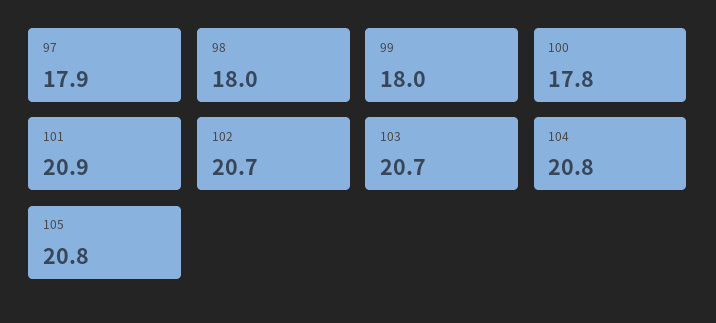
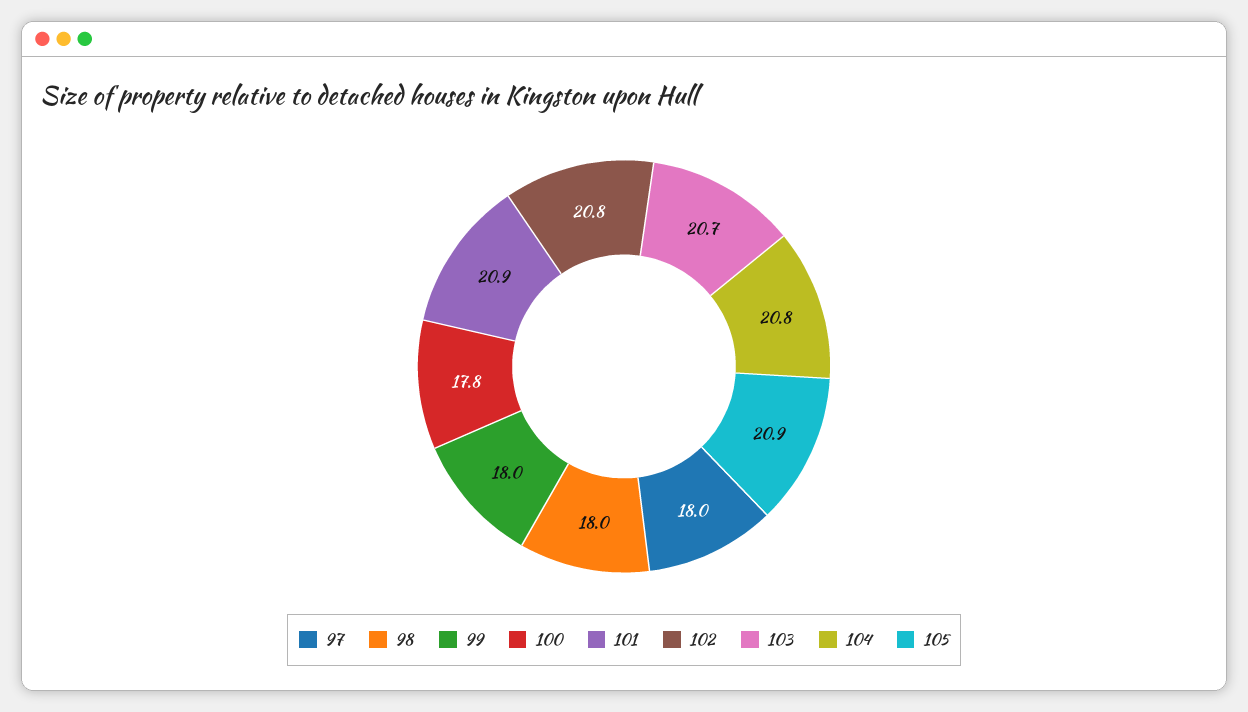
97: 17.9 -> 18
102: 20.7 -> 20.8
105: 20.8 -> 20.9

